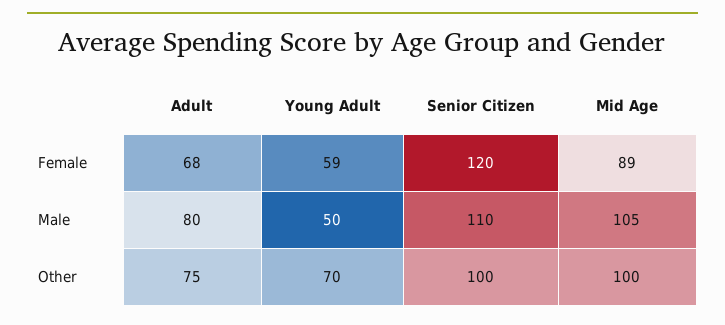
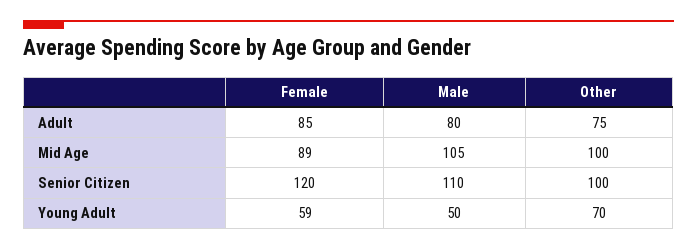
Adult, Female: 68 -> 85

